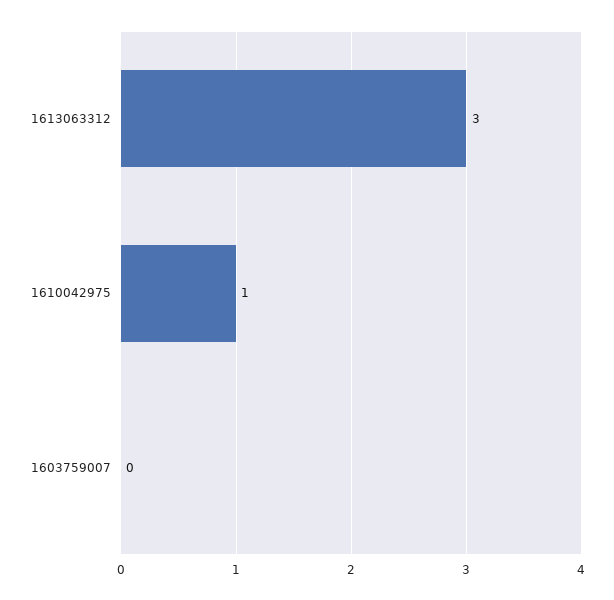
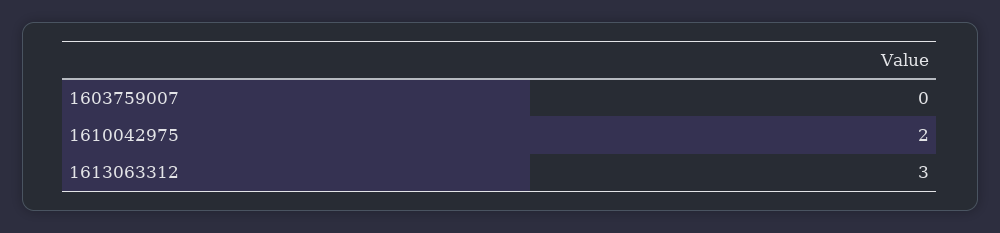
1610042975: 1 -> 2

